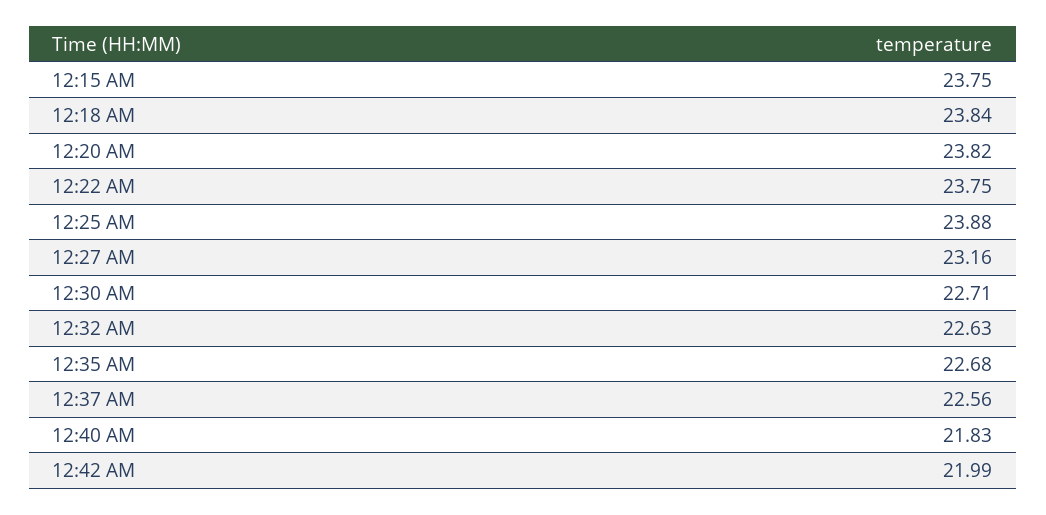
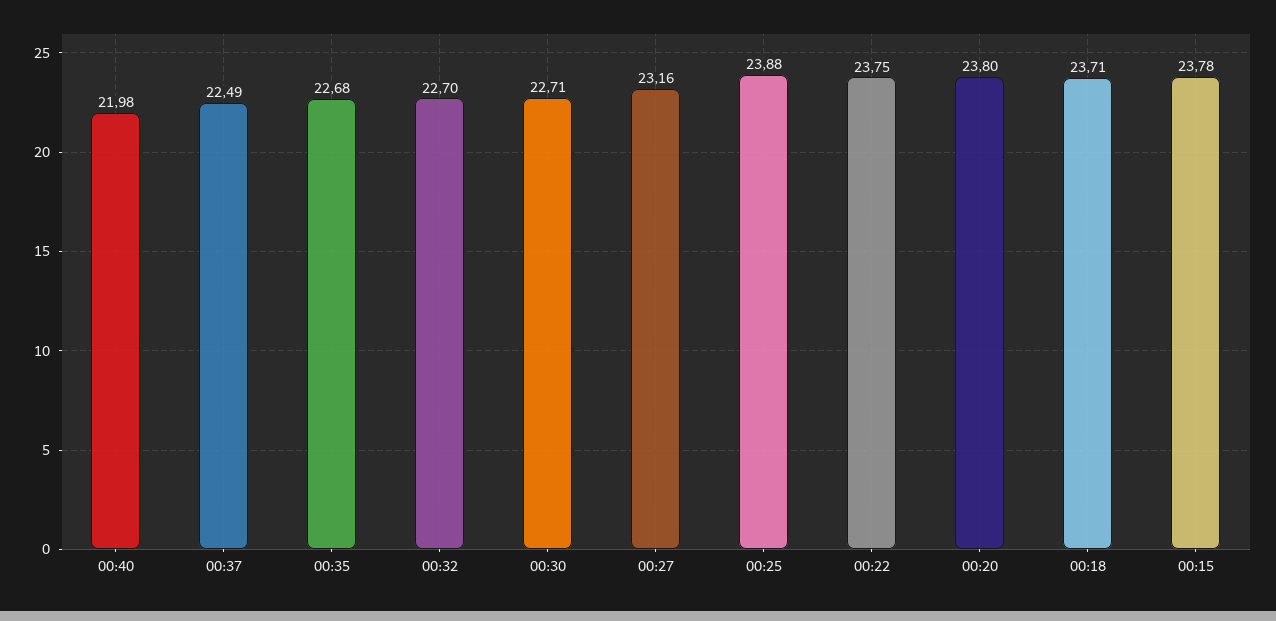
12:15 AM: 23.75 -> 23.78
12:18 AM: 23.84 -> 23.71
12:20 AM: 23.82 -> 23.8
12:32 AM: 22.63 -> 22.7
12:37 AM: 22.56 -> 22.49
12:40 AM: 21.83 -> 21.98
12:42 AM: 21.99 -> none

